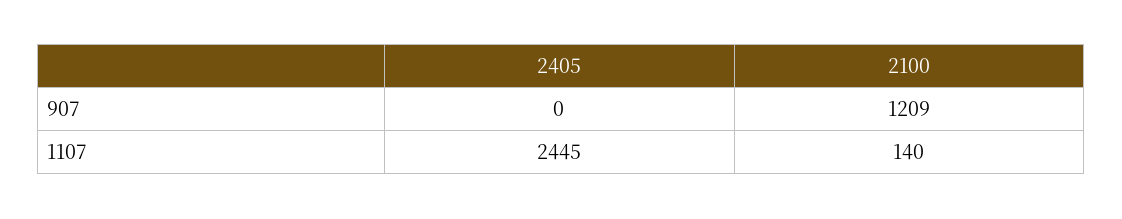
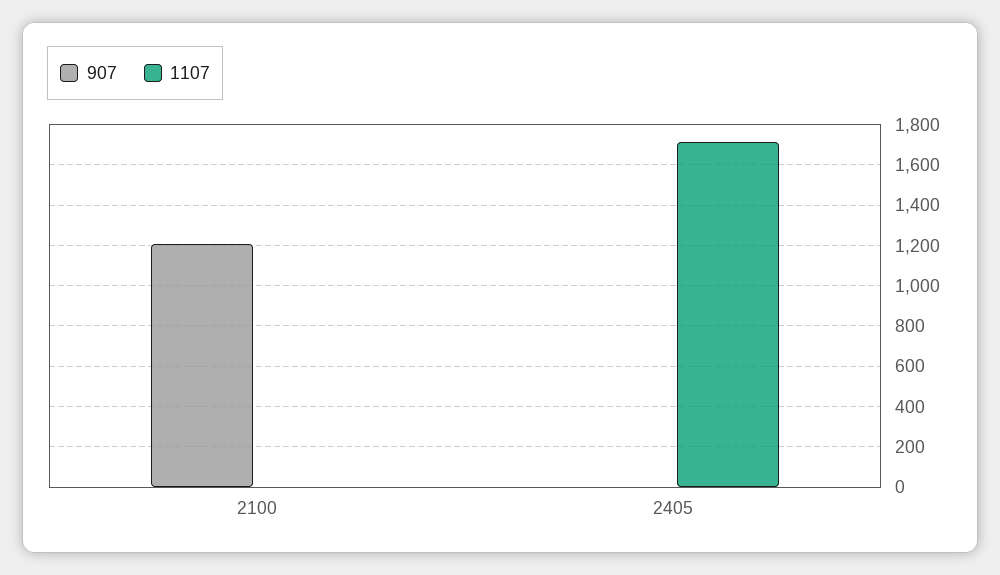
1107, 2405: 2445 -> 1700
1107, 2100: 140 -> 0

